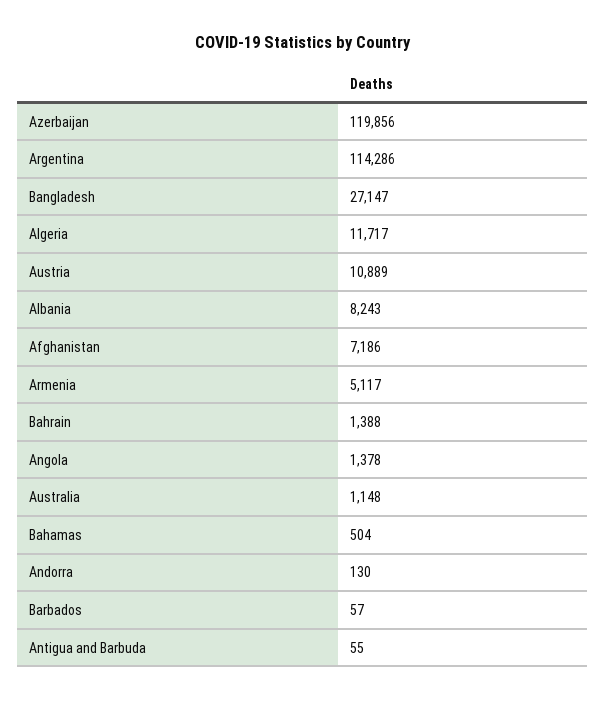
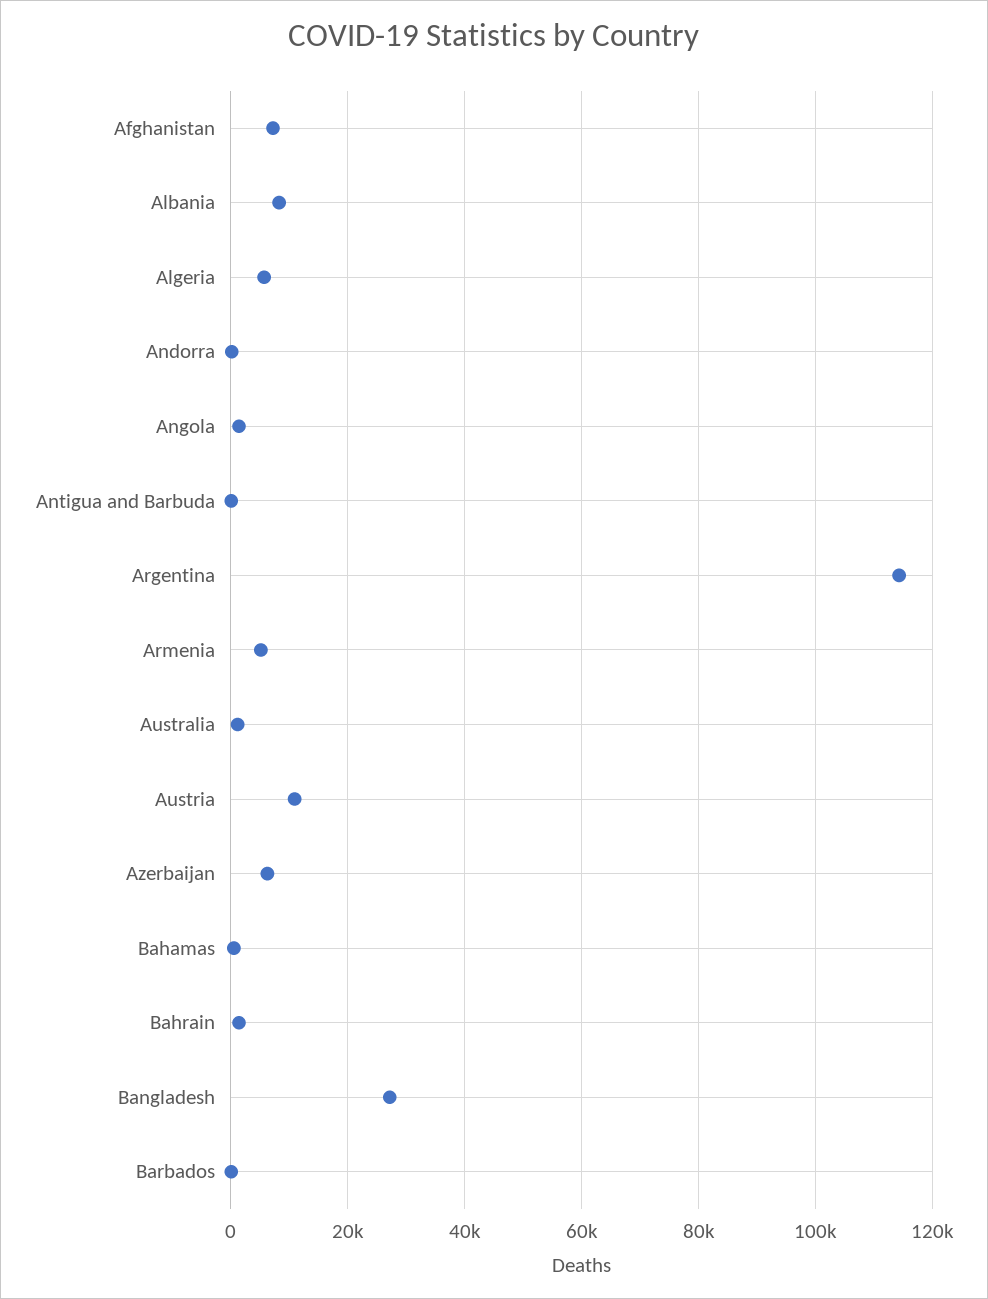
Azerbaijan: 119856 -> 6000
Algeria: 11717 -> 6000

